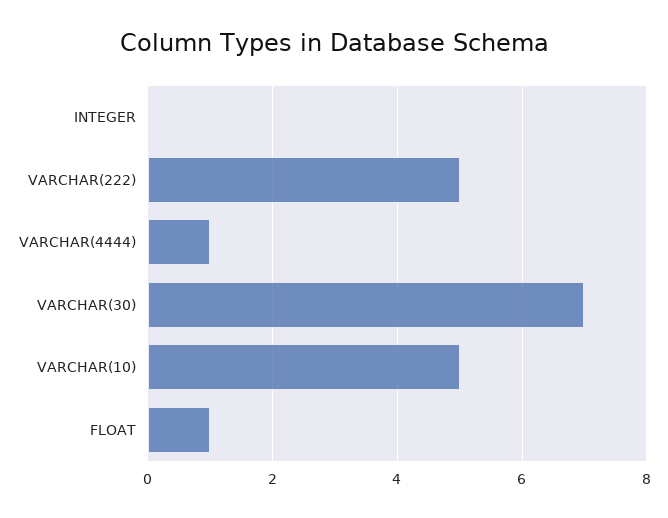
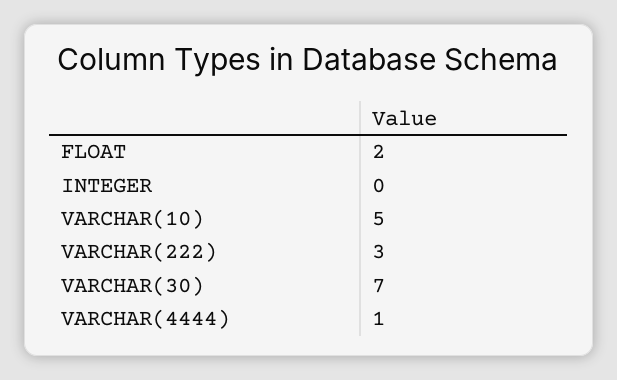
VARCHAR(222): 5 -> 3
FLOAT: 1 -> 2

